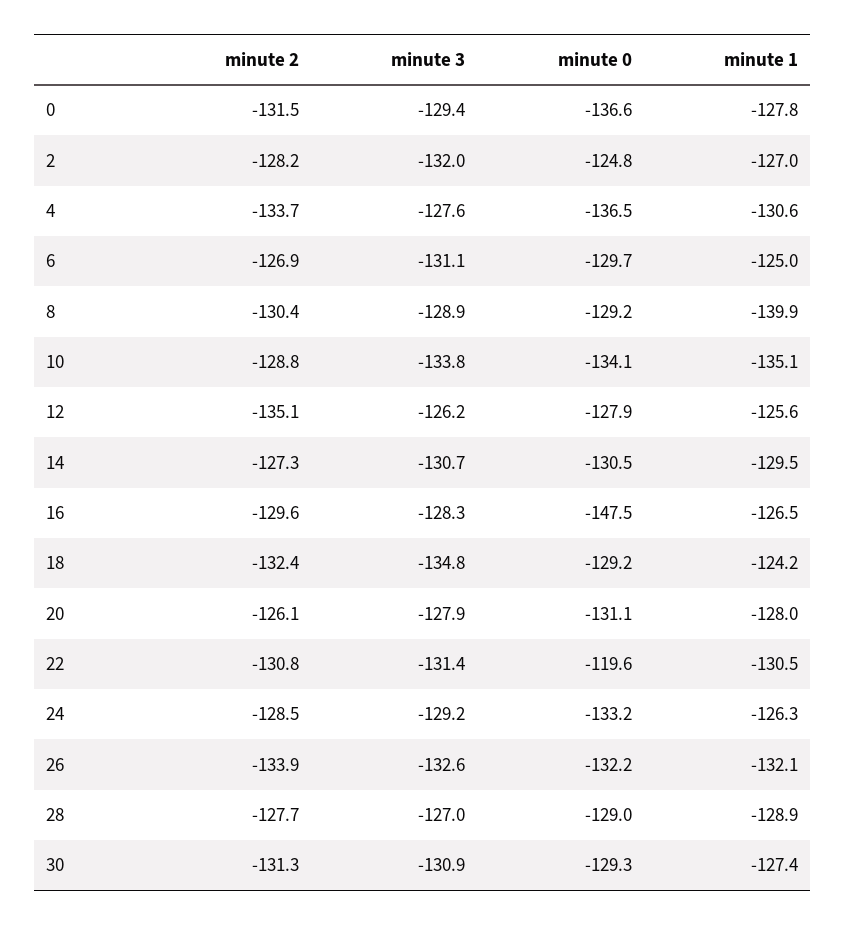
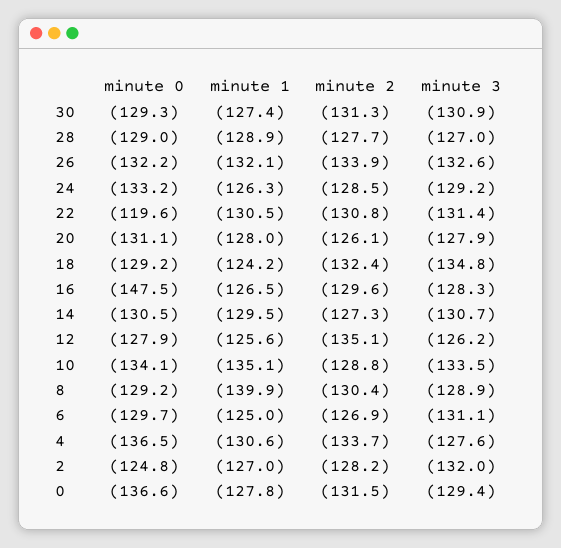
minute 3, 10: -133.8 -> -133.5

